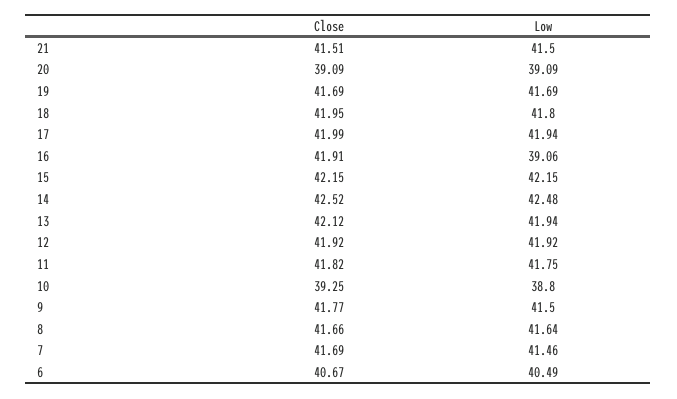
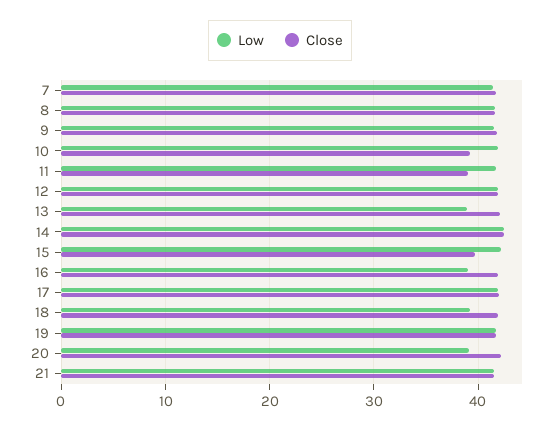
Close, 20: 39.09 -> 42
Low, 18: 41.8 -> 39
Close, 15: 42.15 -> 40
Low, 13: 41.94 -> 39
Close, 11: 41.82 -> 39
Low, 10: 38.8 -> 42
Close, 6: 40.67 -> none
Low, 6: 40.49 -> none

